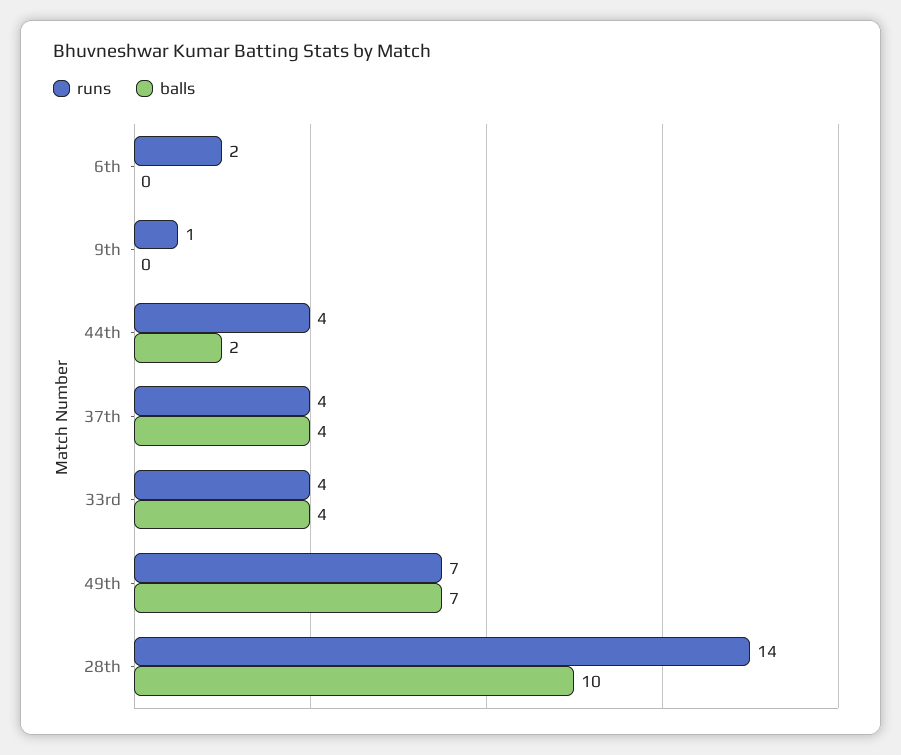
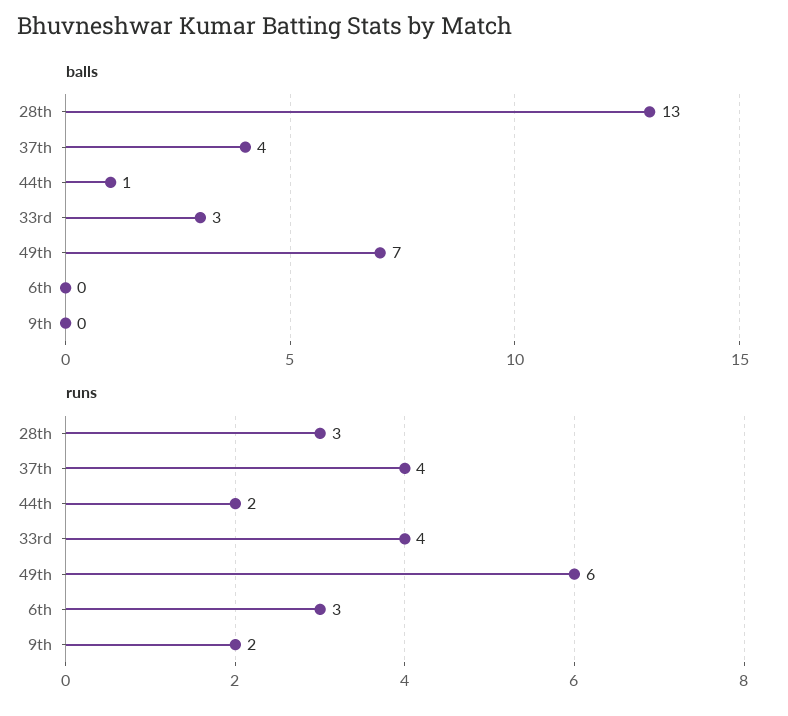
runs, 6th: 2 -> 3
runs, 9th: 1 -> 2
runs, 44th: 4 -> 2
balls, 44th: 2 -> 1
balls, 33rd: 4 -> 3
runs, 49th: 7 -> 6
runs, 28th: 14 -> 3
balls, 28th: 10 -> 13

